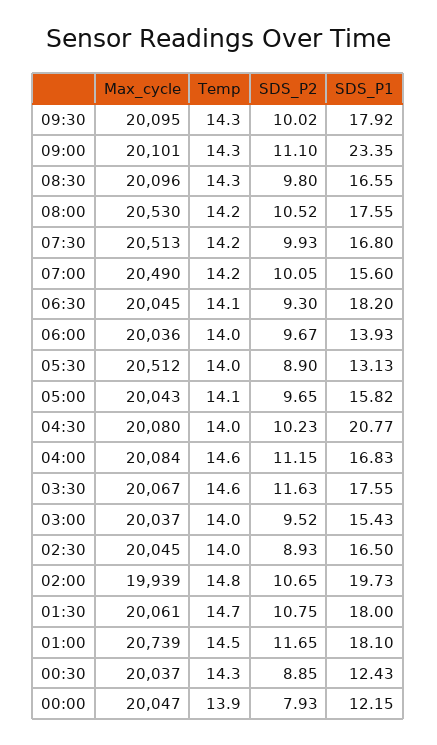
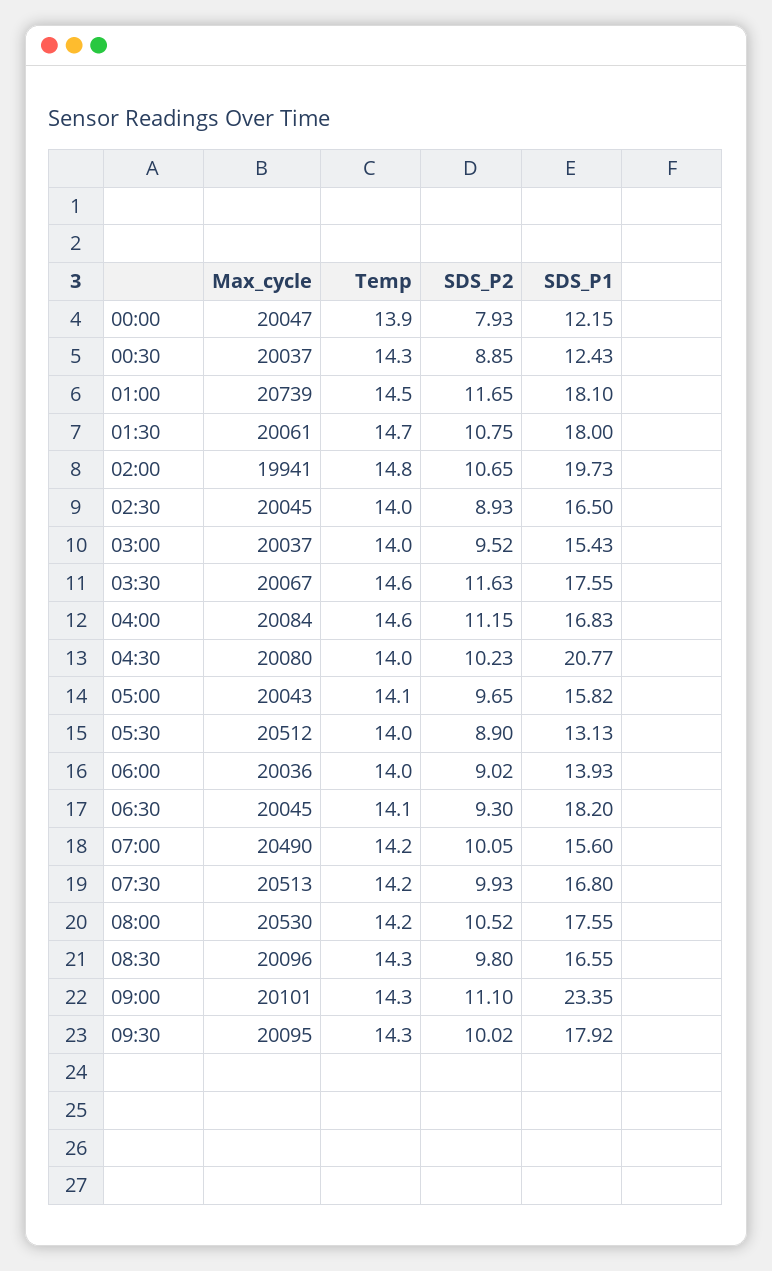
SDS_P2, 06:00: 9.67 -> 9.02
Max_cycle, 02:00: 19939 -> 19941

